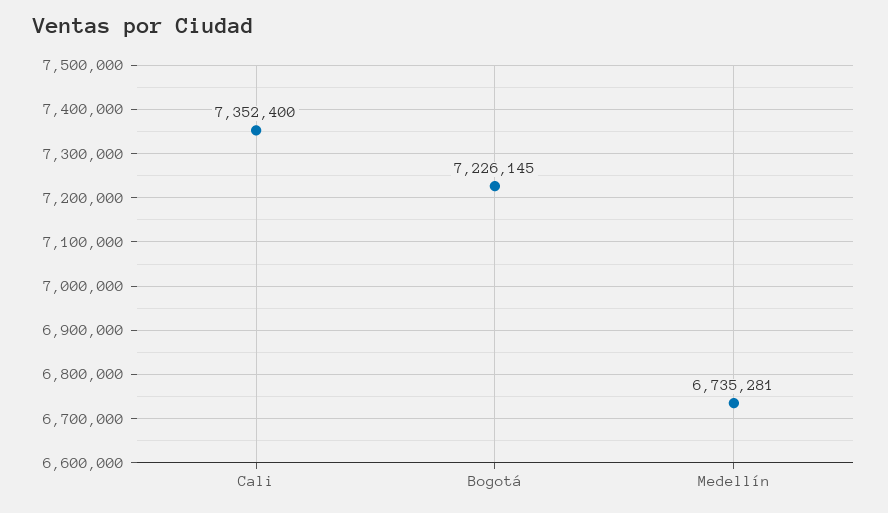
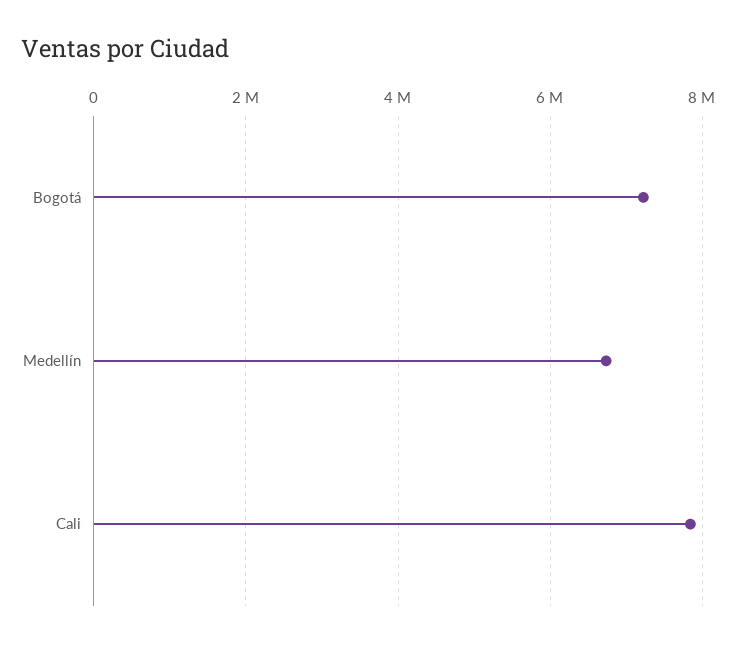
Cali: 7352400 -> 7800000

